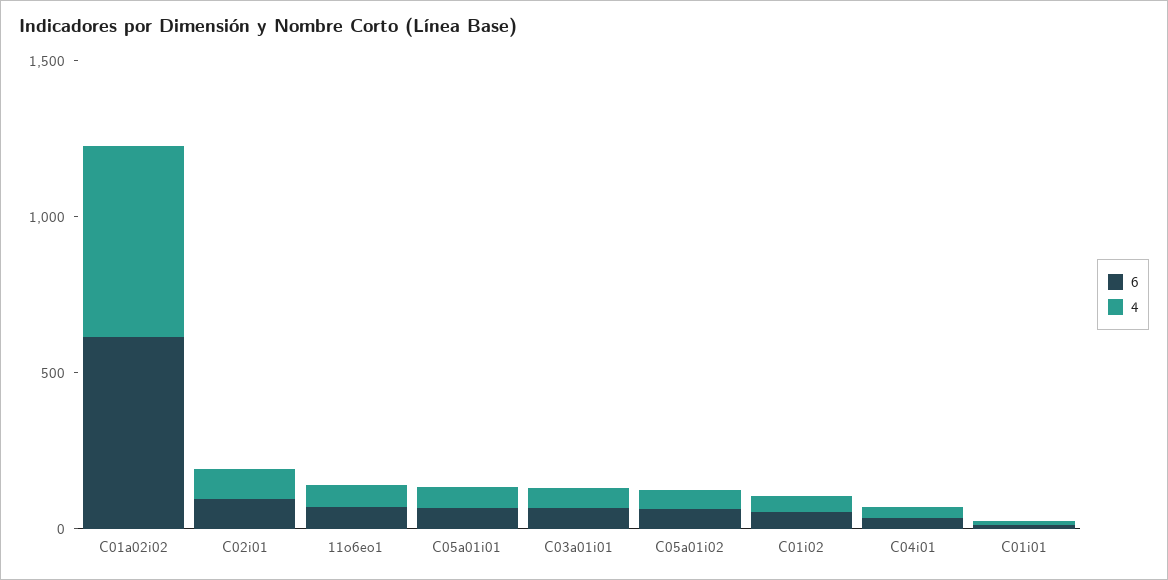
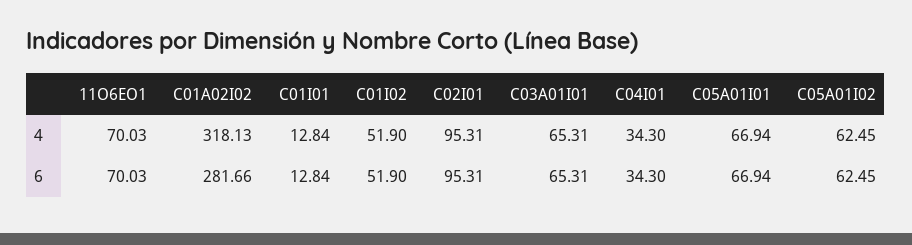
6, C01a02i02: 600 -> 281.66
4, C01a02i02: 600 -> 318.13

